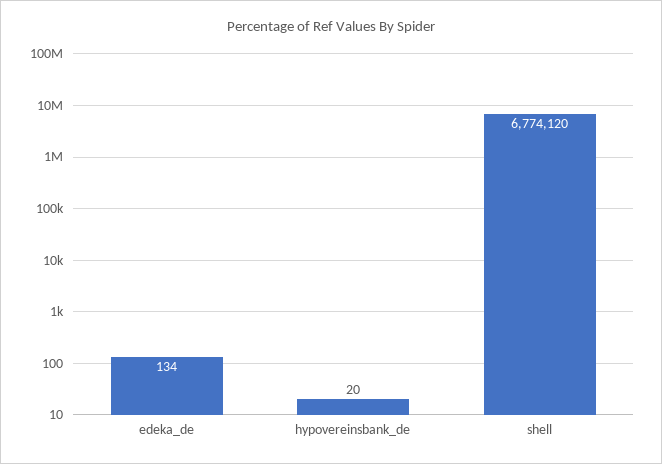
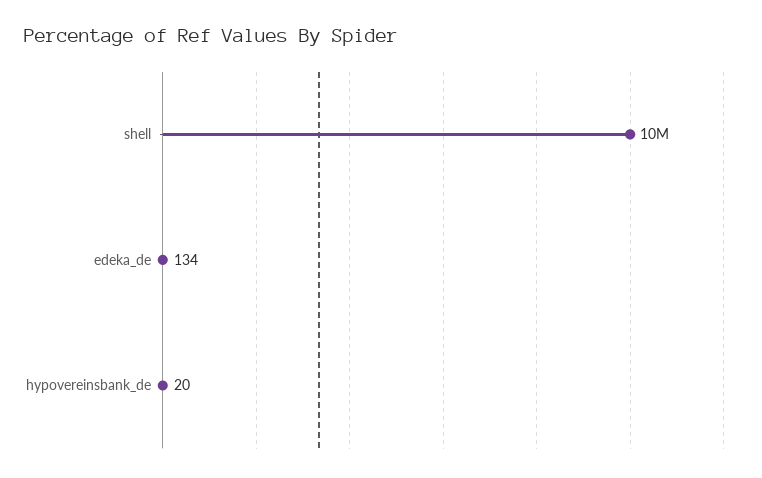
shell: 6774120 -> 10000000

